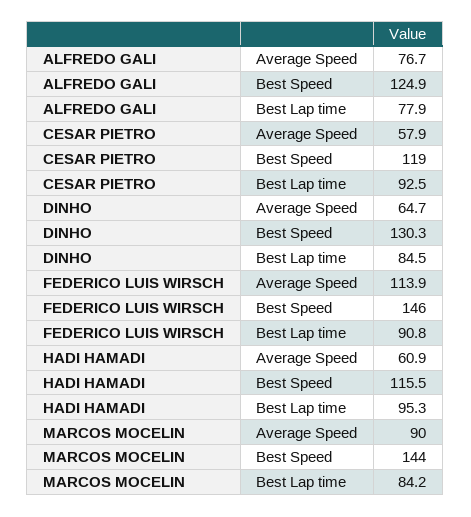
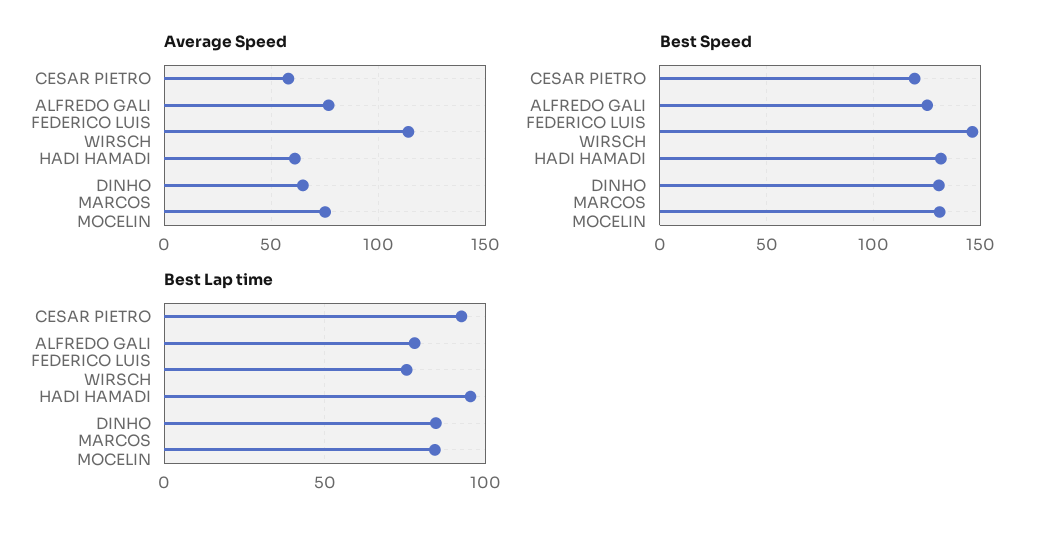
Best Lap time, FEDERICO LUIS WIRSCH: 90.8 -> 75
Best Speed, HADI HAMADI: 115.5 -> 130
Average Speed, MARCOS MOCELIN: 90 -> 75
Best Speed, MARCOS MOCELIN: 144 -> 130

